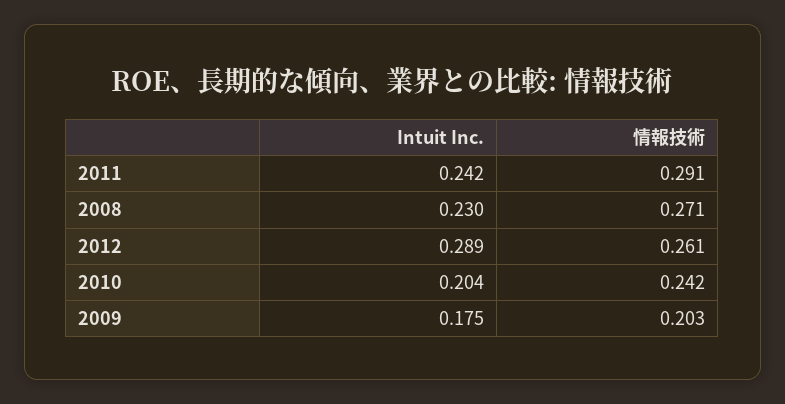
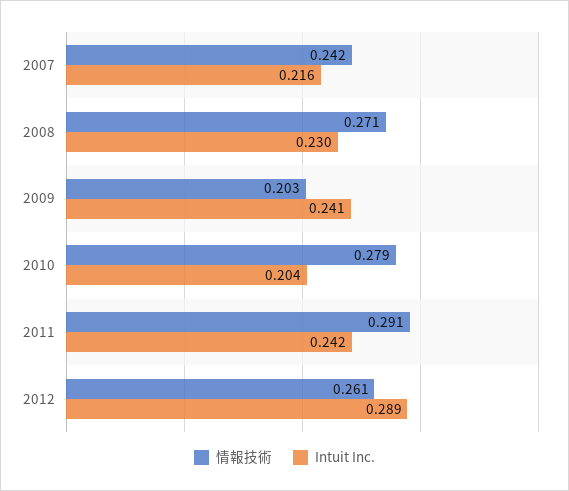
情報技術, 2010: 0.242 -> 0.279
Intuit Inc., 2009: 0.175 -> 0.241
情報技術, 2007: none -> 0.242
Intuit Inc., 2007: none -> 0.216

